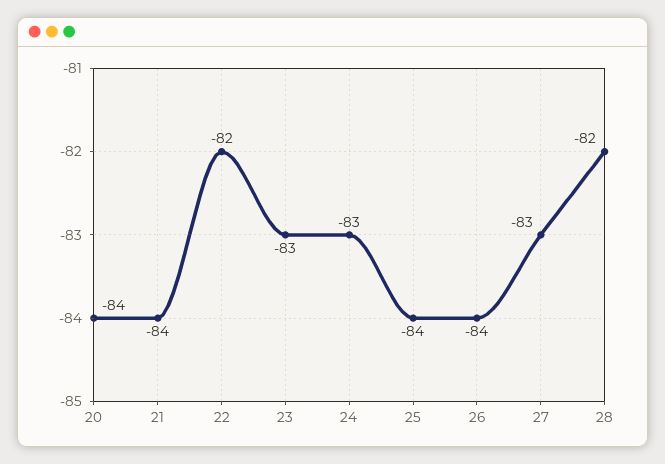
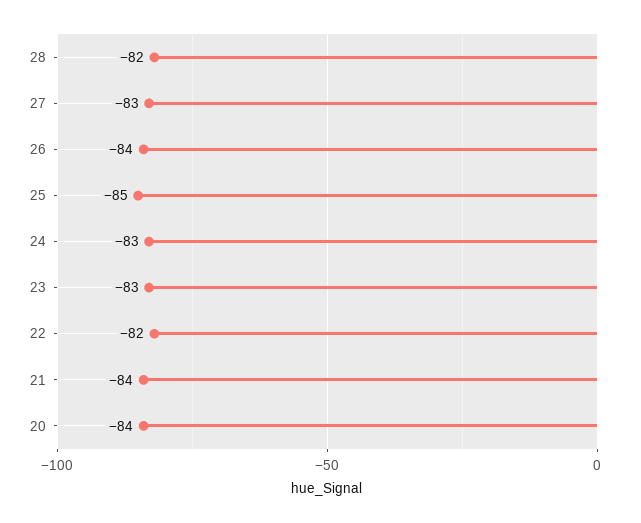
25: -84 -> -85

